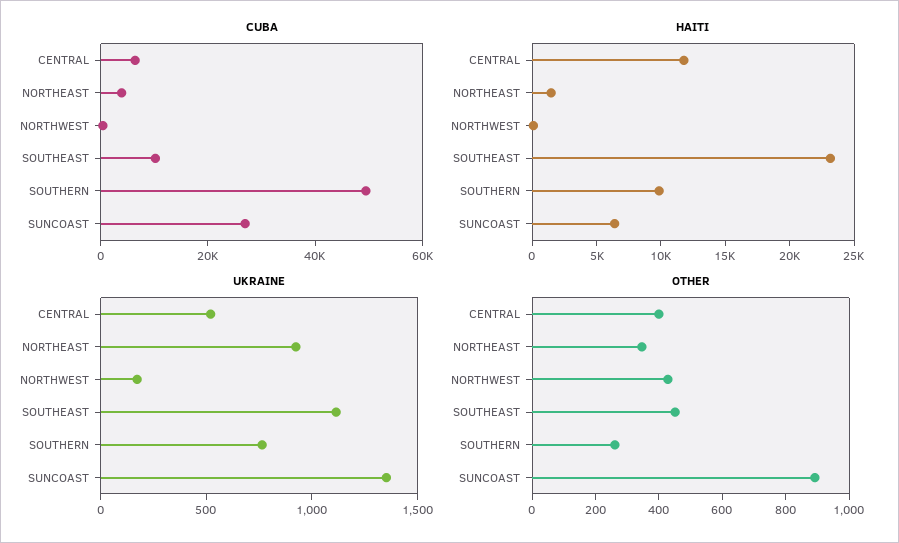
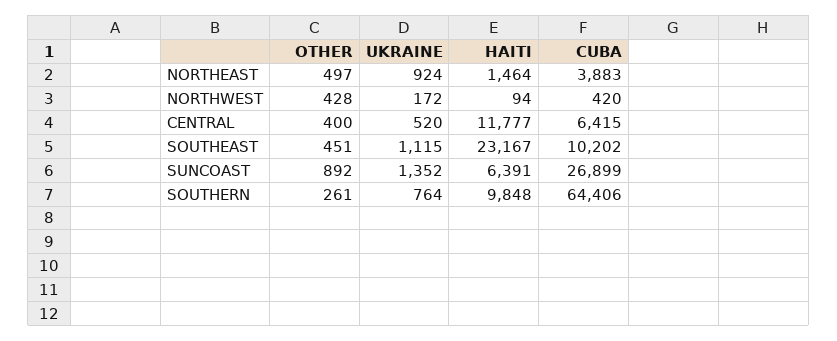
CUBA, SOUTHERN: 50000 -> 64406
OTHER, NORTHEAST: 350 -> 497

